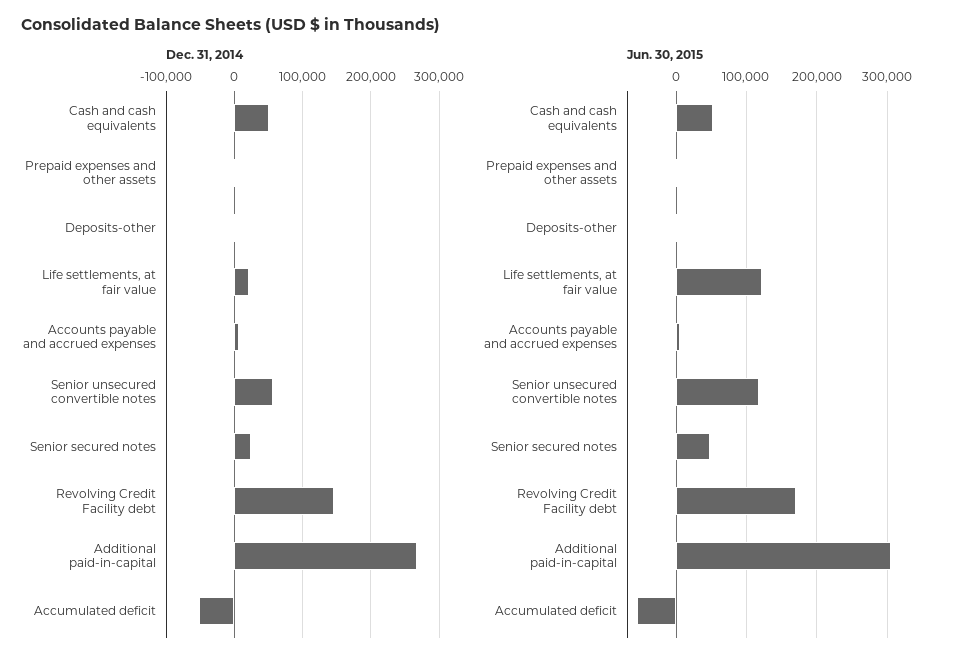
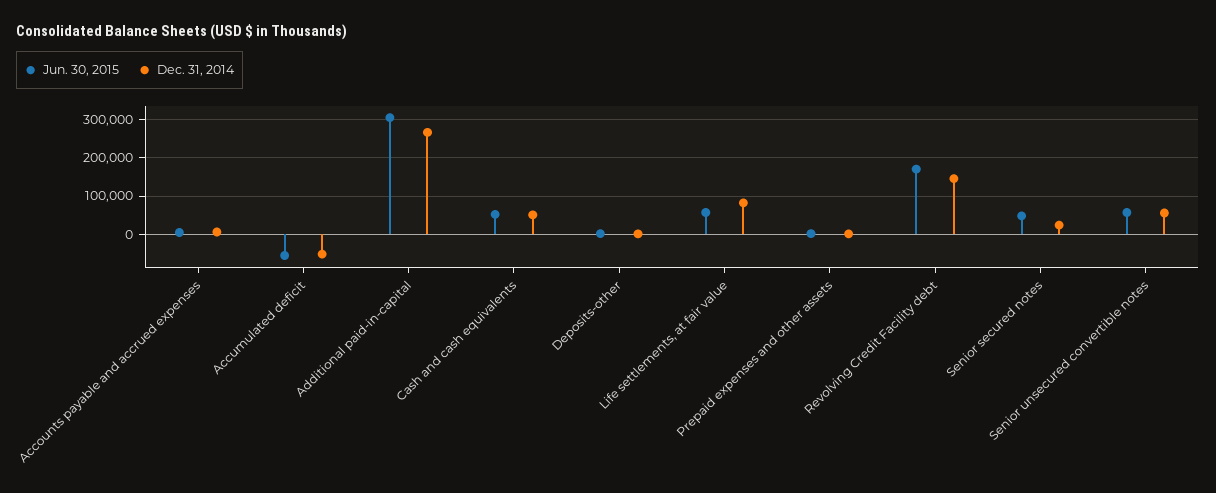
Dec. 31, 2014, Life settlements, at fair value: 20000 -> 80000
Jun. 30, 2015, Life settlements, at fair value: 120000 -> 60000
Jun. 30, 2015, Senior unsecured convertible notes: 120000 -> 60000

